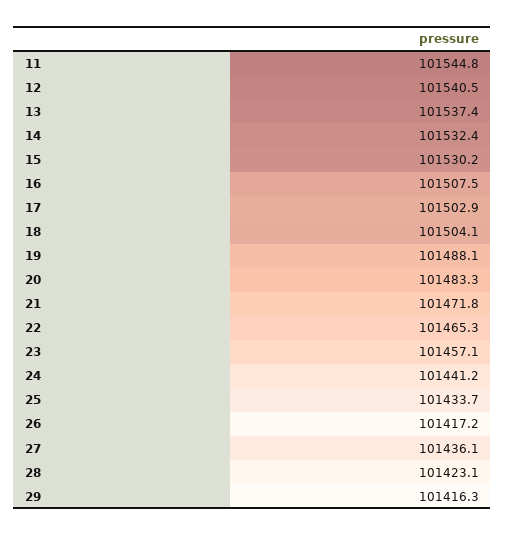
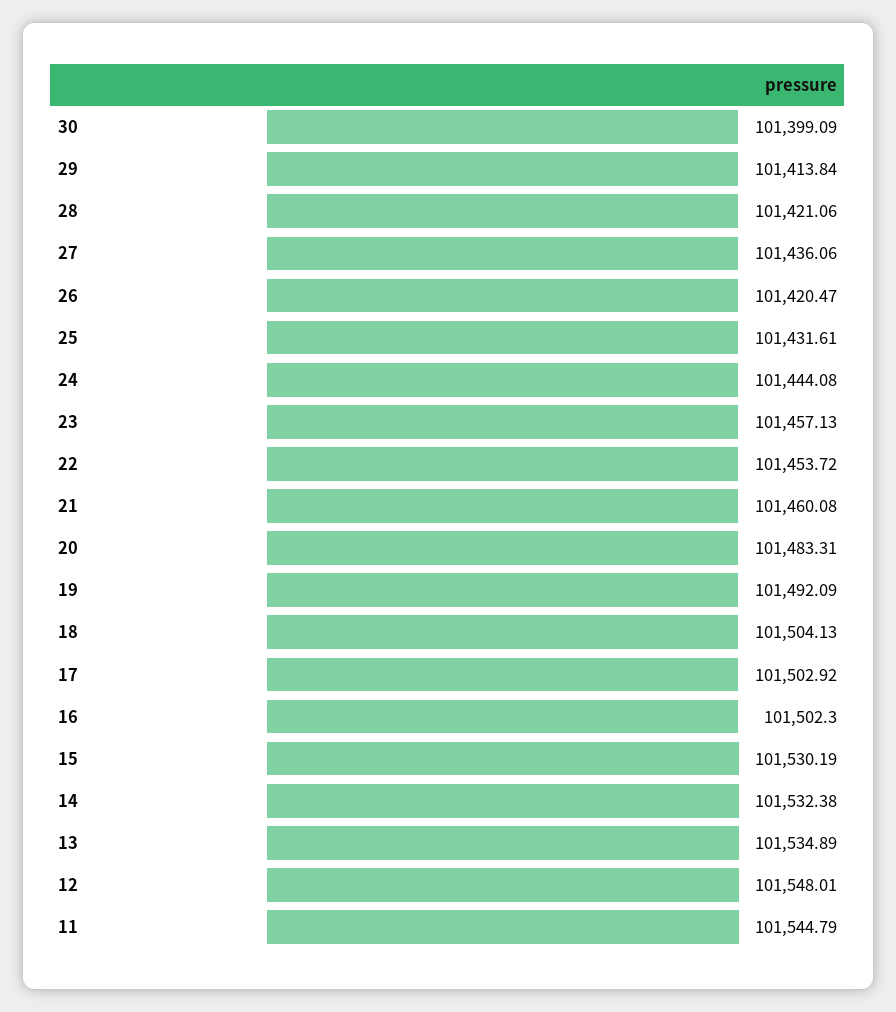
12: 101540.5 -> 101548.01
13: 101537.4 -> 101534.89
16: 101507.5 -> 101502.3
19: 101488.1 -> 101492.09
21: 101471.8 -> 101460.08
22: 101465.3 -> 101453.72
24: 101441.2 -> 101444.08
25: 101433.7 -> 101431.61
26: 101417.2 -> 101420.47
28: 101423.1 -> 101421.06
29: 101416.3 -> 101413.84
30: none -> 101399.09

